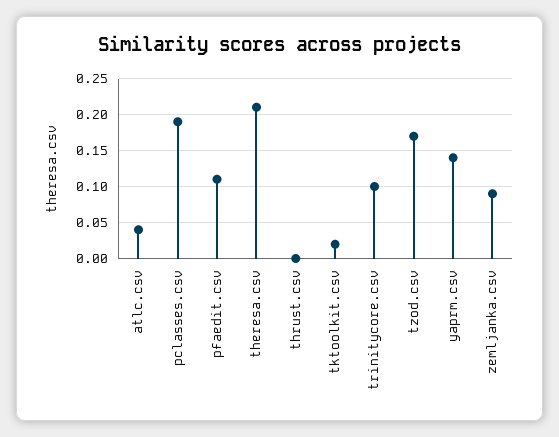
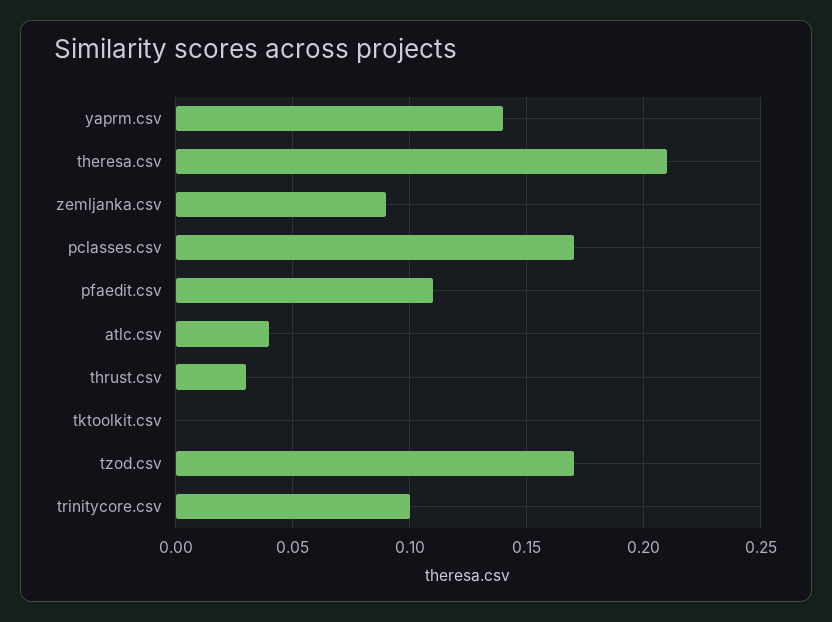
pclasses.csv: 0.19 -> 0.17
thrust.csv: 0 -> 0.03
tktoolkit.csv: 0.02 -> 0

